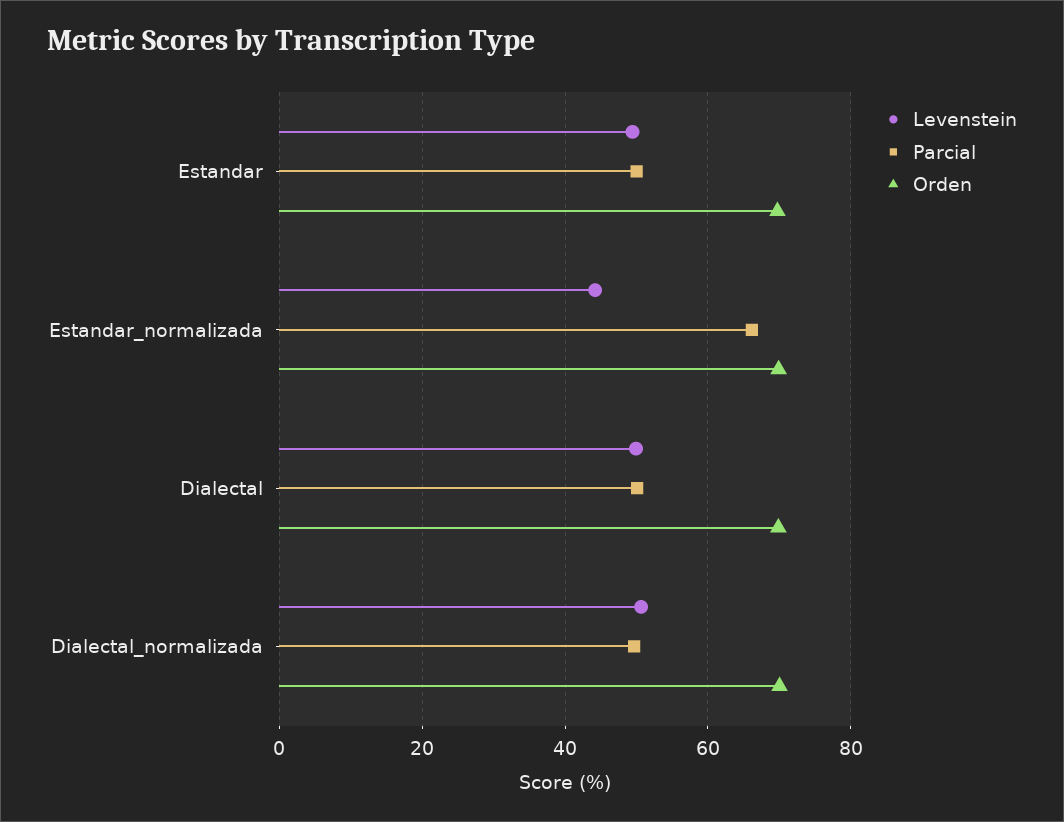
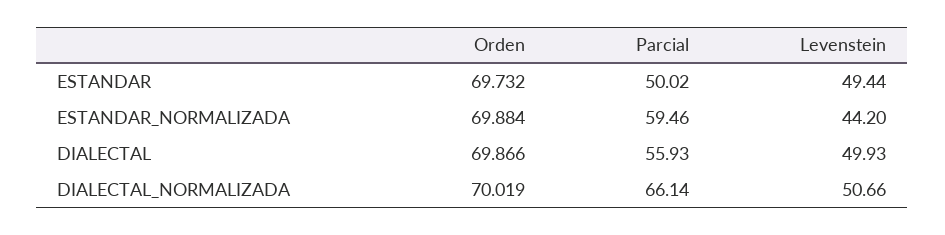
Parcial, Estandar_normalizada: 66 -> 59.46
Parcial, Dialectal: 50 -> 55.93
Parcial, Dialectal_normalizada: 50 -> 66.14

